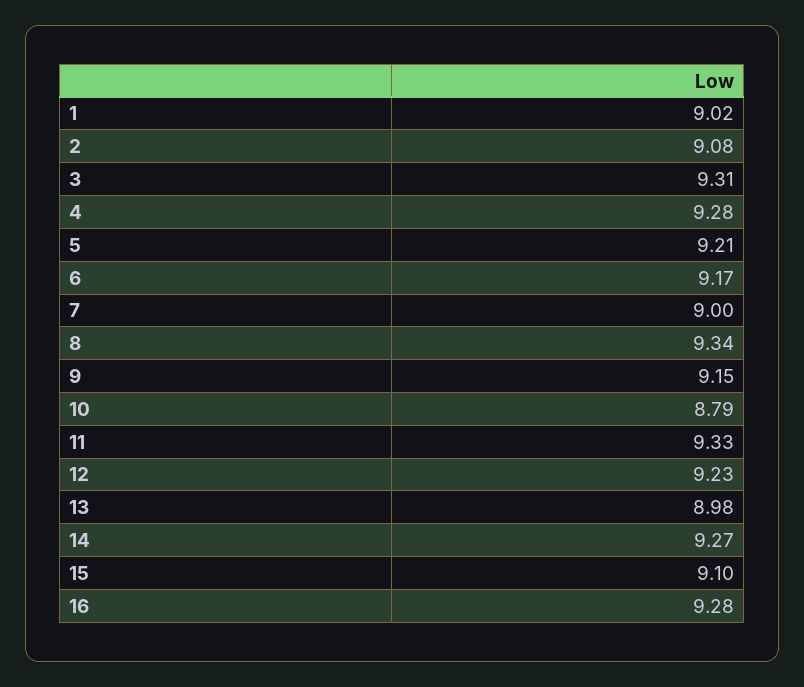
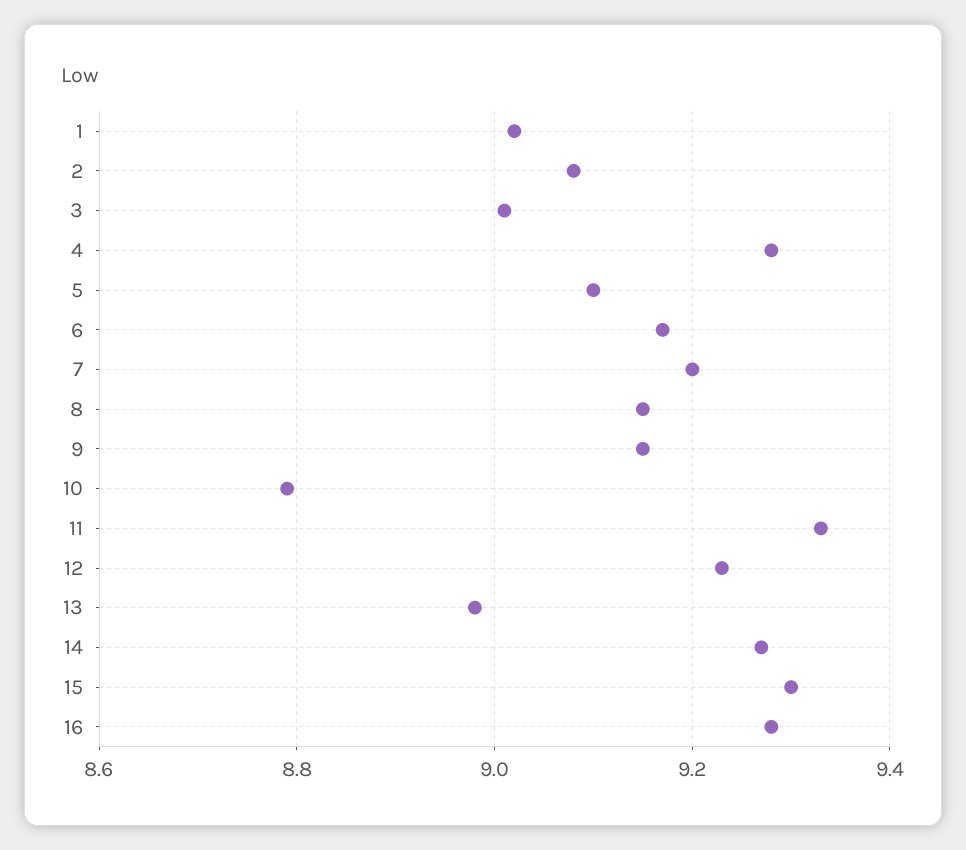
3: 9.31 -> 9
5: 9.21 -> 9.1
7: 9 -> 9.2
8: 9.34 -> 9.15
15: 9.1 -> 9.3

